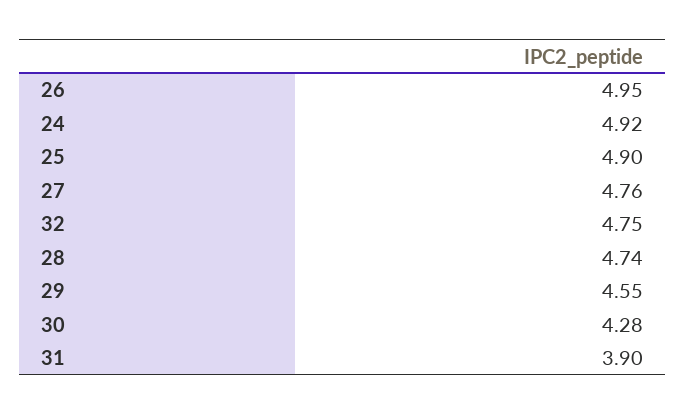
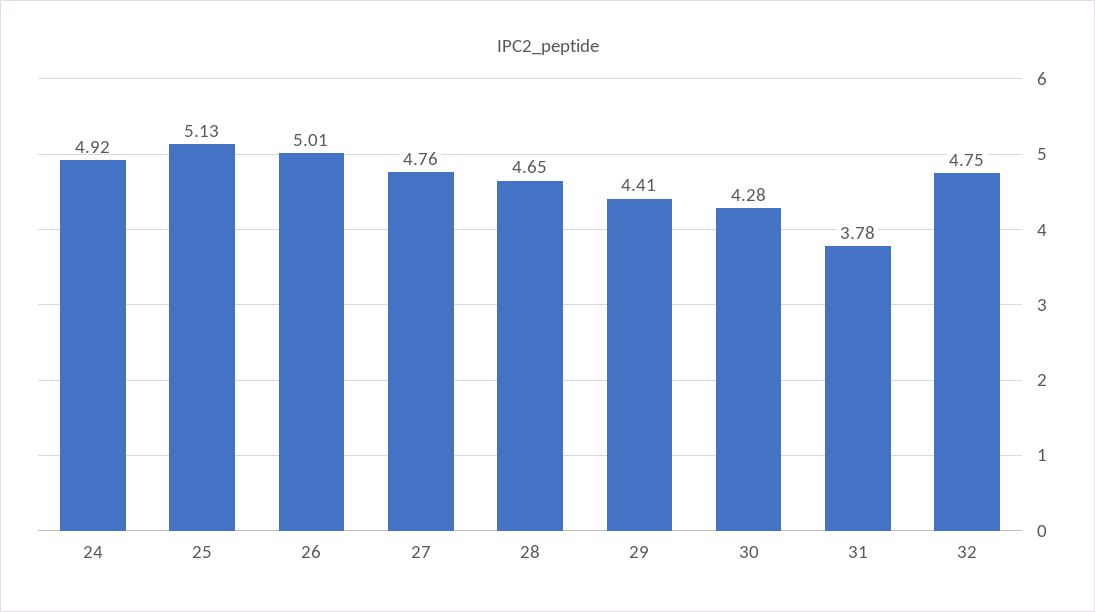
26: 4.95 -> 5.01
25: 4.9 -> 5.13
28: 4.74 -> 4.65
29: 4.55 -> 4.41
31: 3.9 -> 3.78

